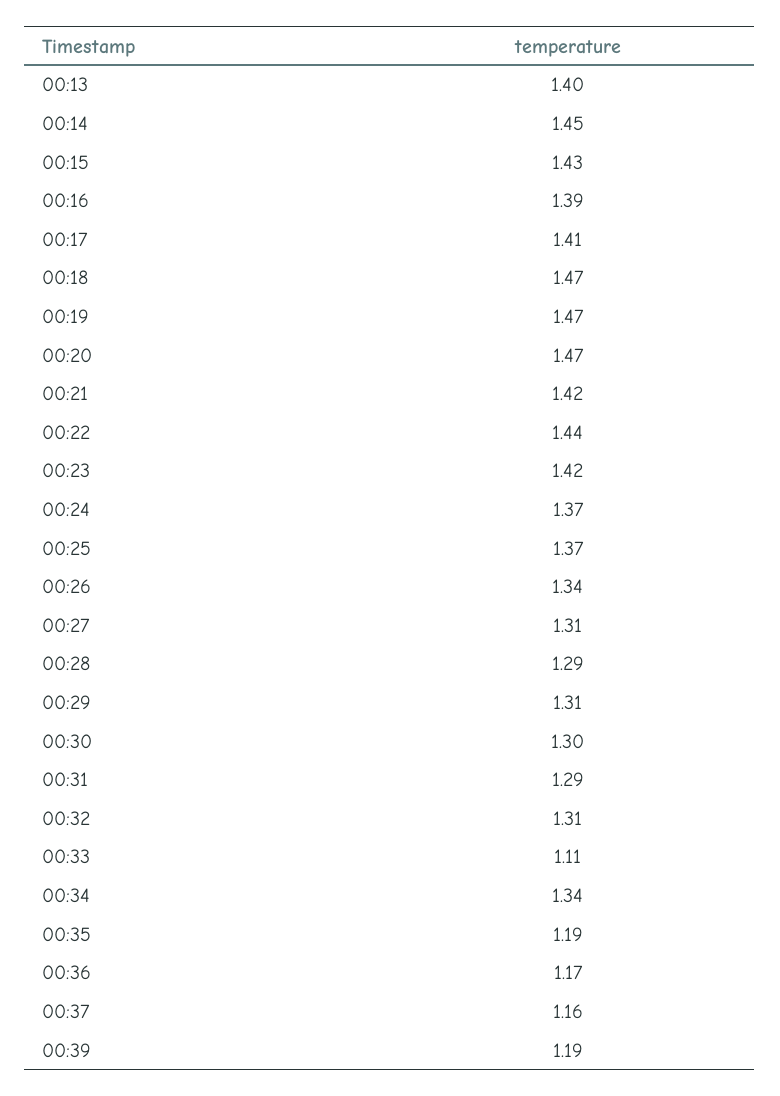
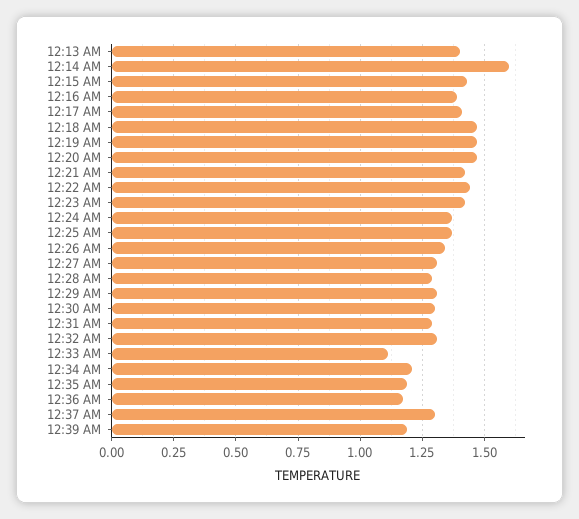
00:14: 1.45 -> 1.6
00:34: 1.34 -> 1.2
00:37: 1.16 -> 1.3

